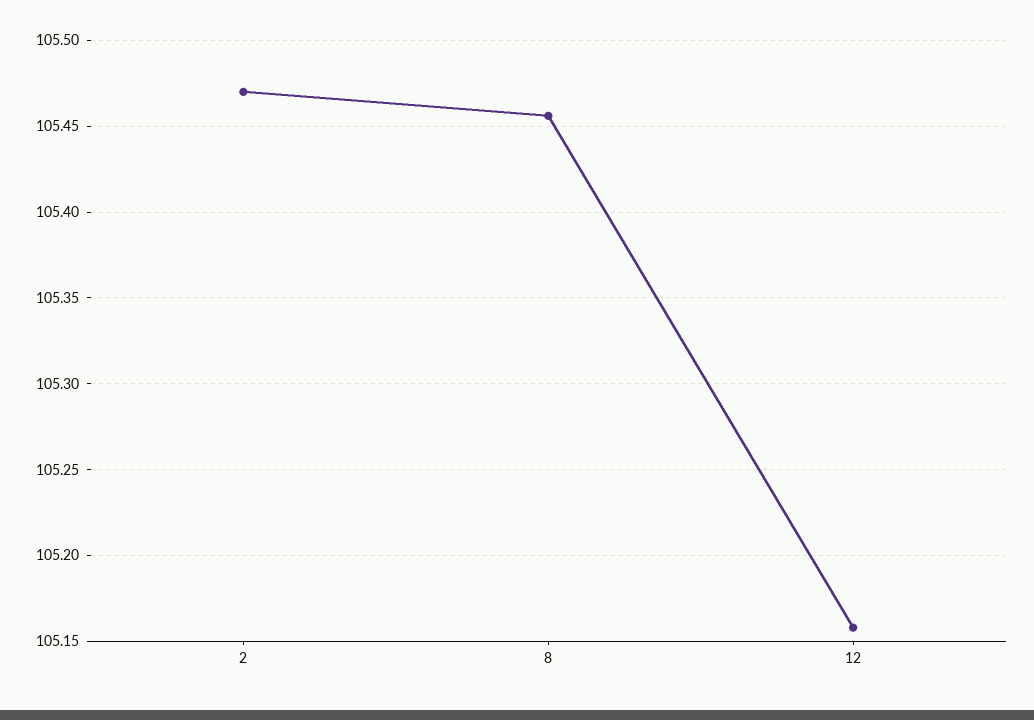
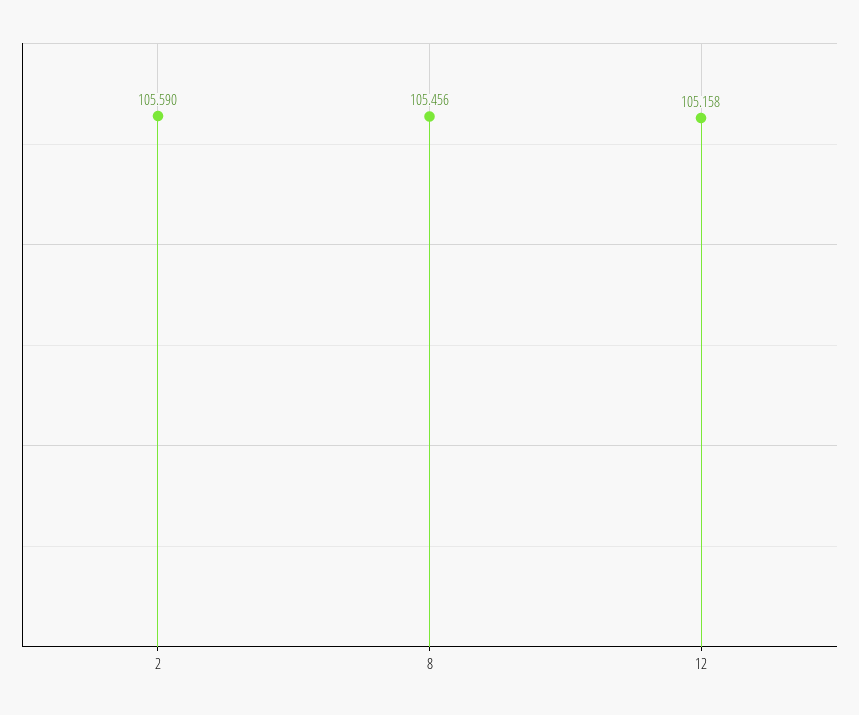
2: 105.47 -> 105.59

